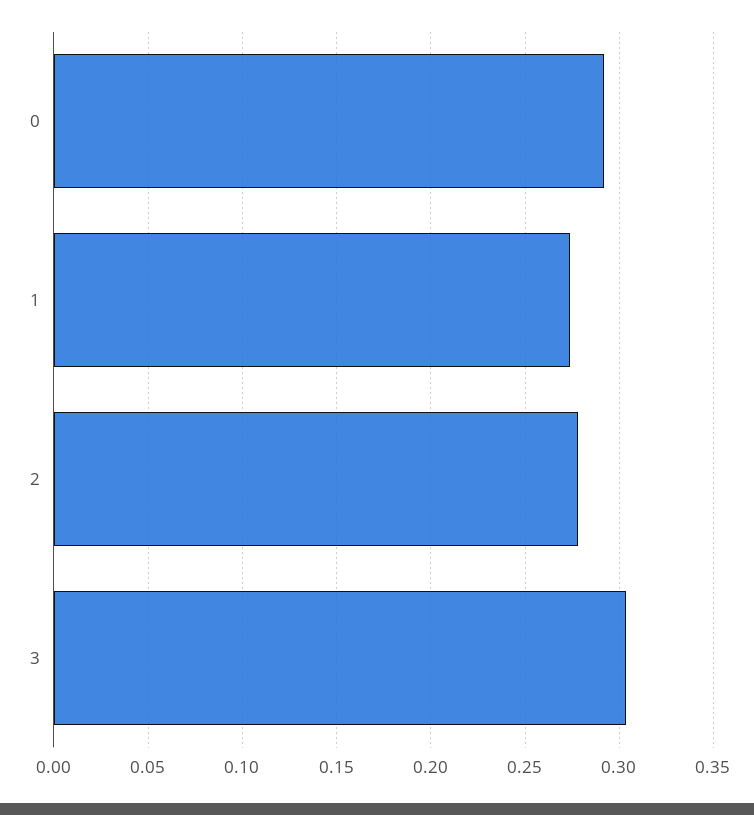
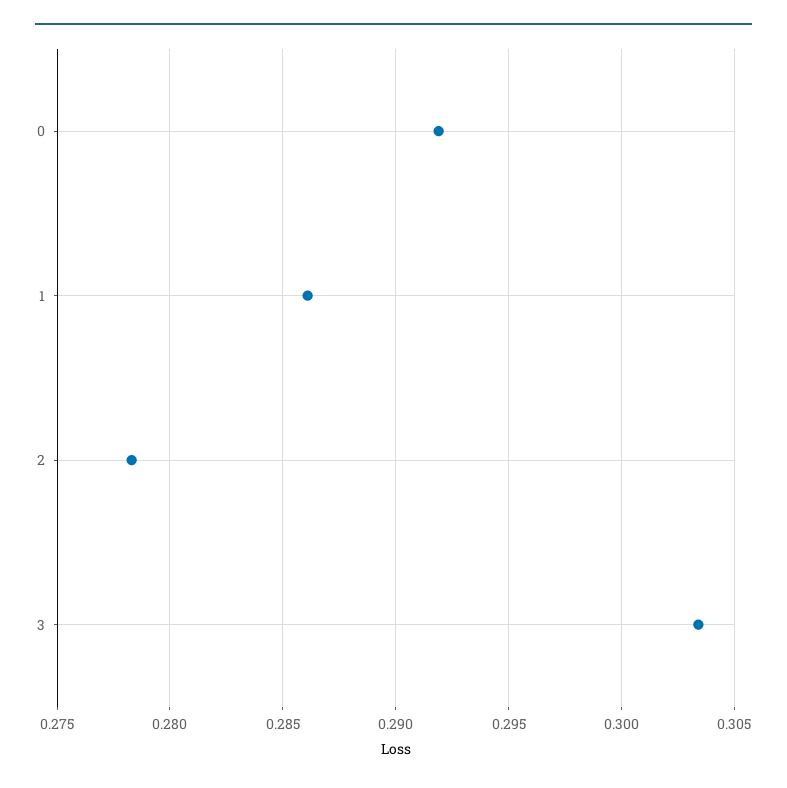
1: 0.275 -> 0.286

